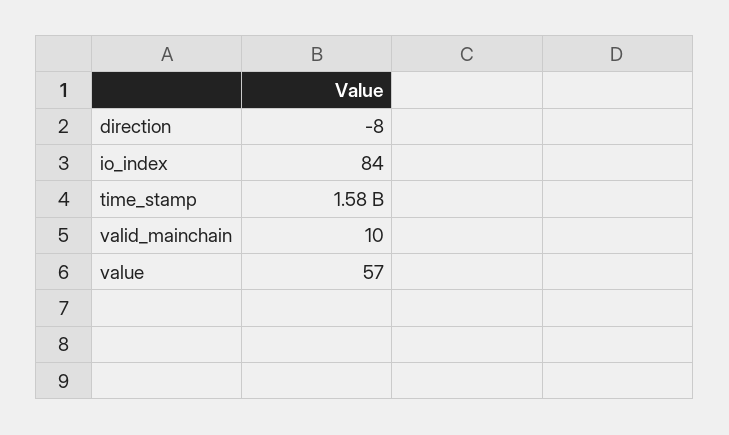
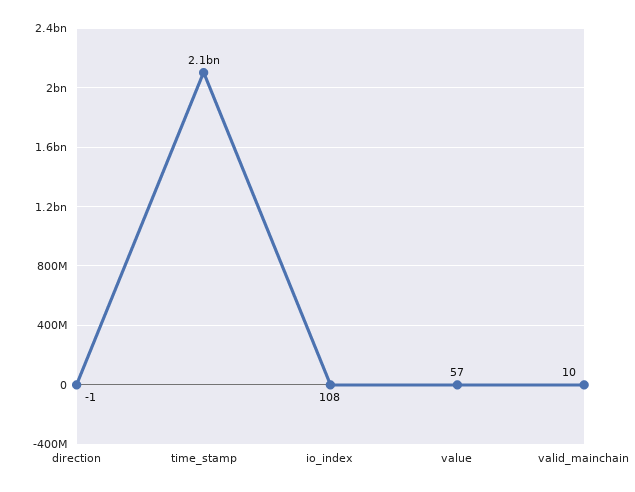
direction: -8 -> -1
io_index: 84 -> 108
time_stamp: 1580000000 -> 2100000000

